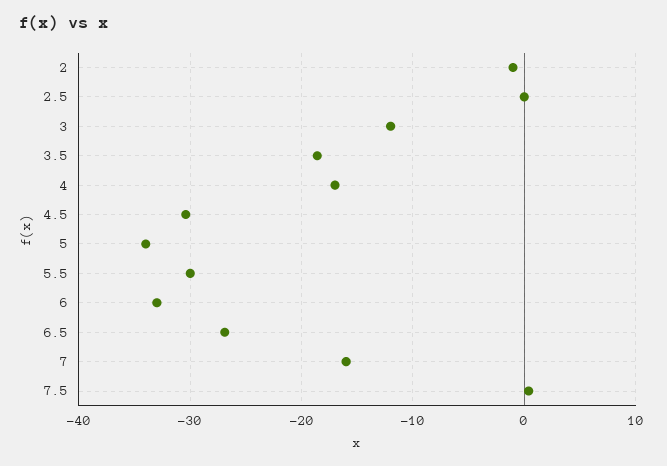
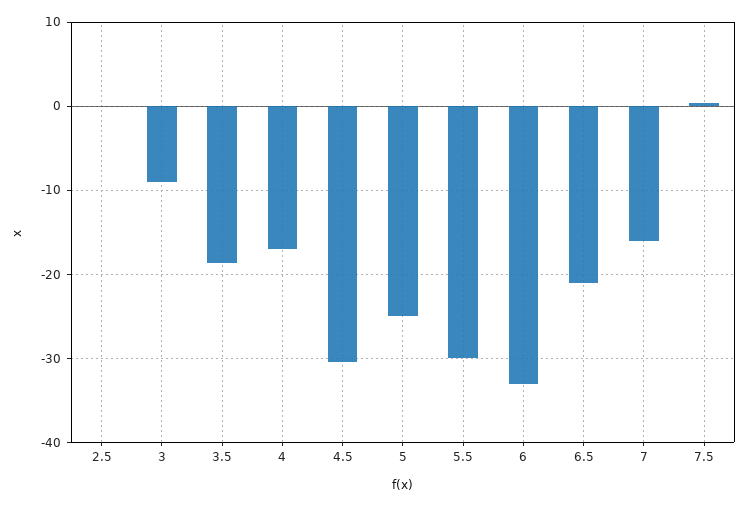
2: -1 -> none
3: -12 -> -9
5: -34 -> -25
6.5: -27 -> -21

